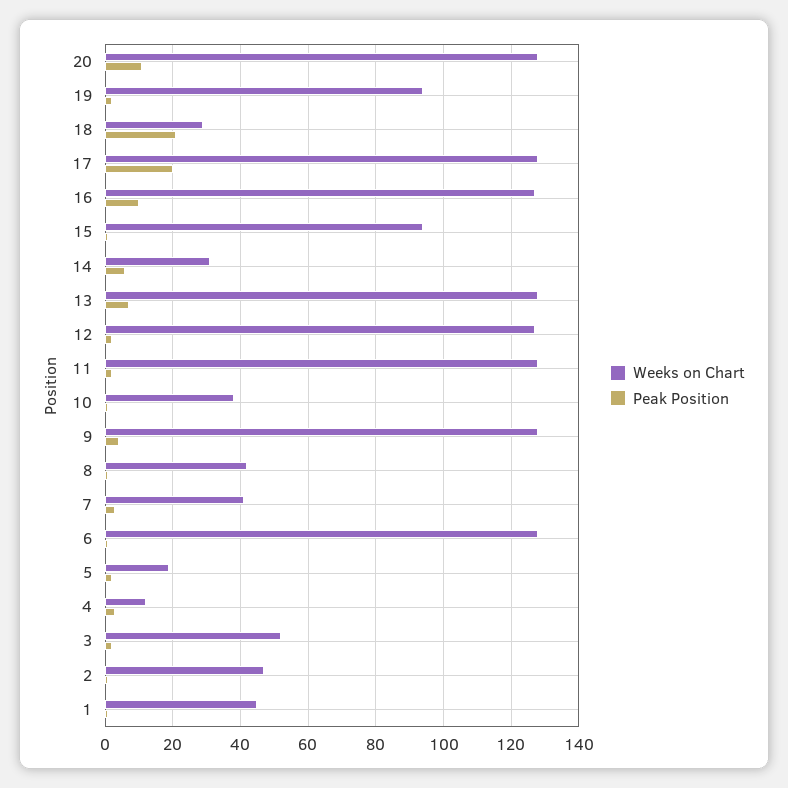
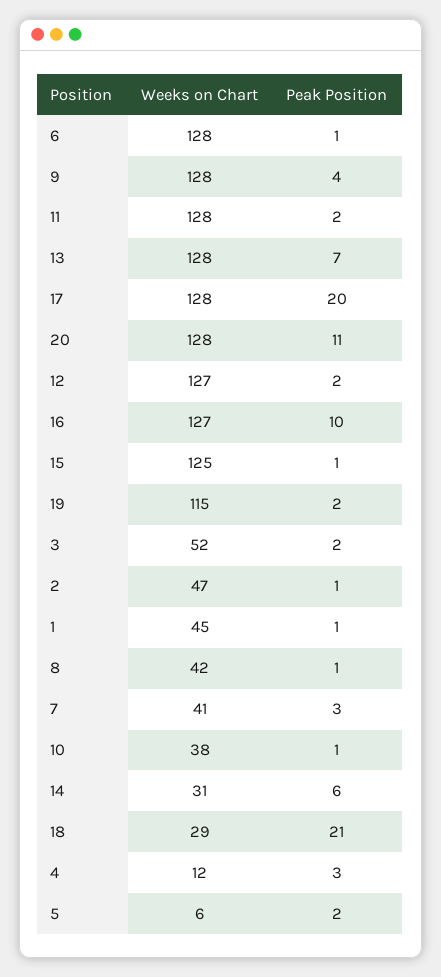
Weeks on Chart, 19: 95 -> 115
Weeks on Chart, 15: 95 -> 125
Weeks on Chart, 5: 20 -> 6

